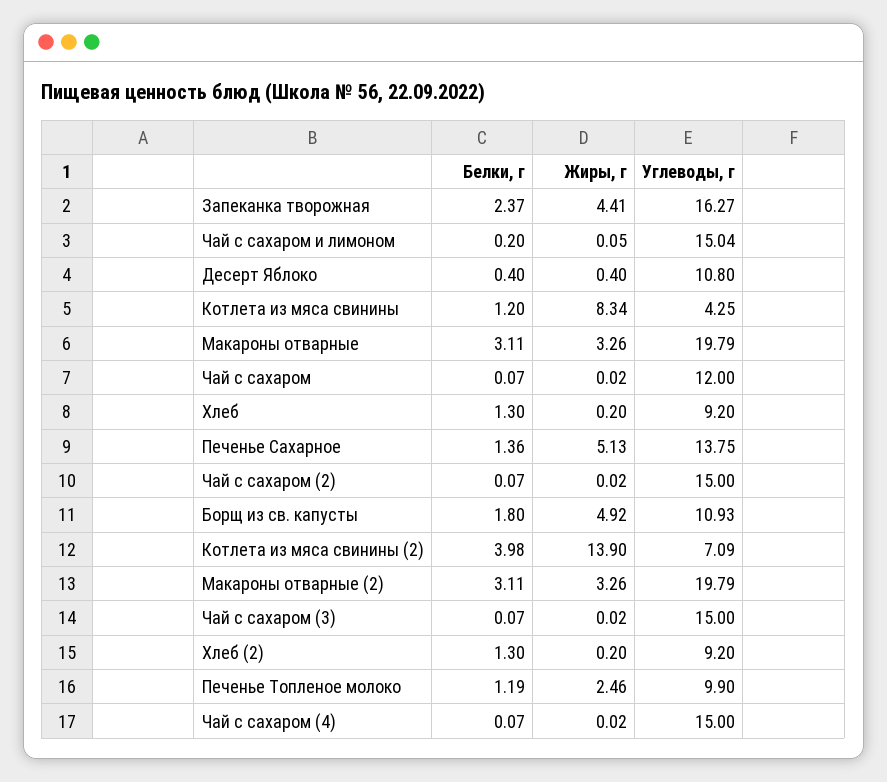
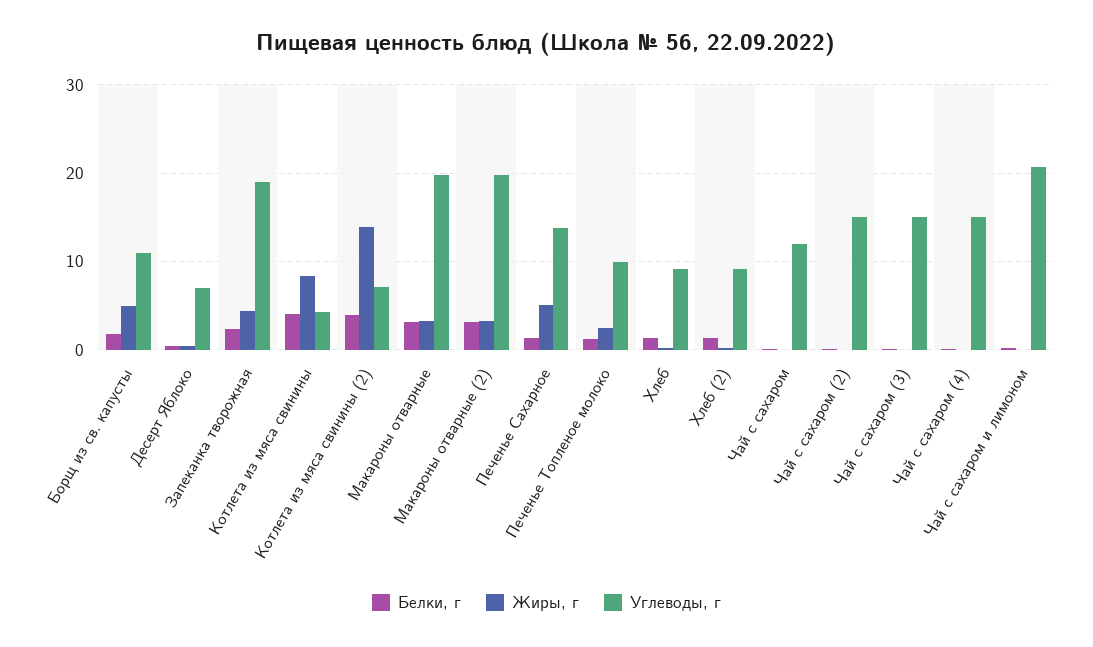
Углеводы, г, Запеканка творожная: 16.27 -> 19
Углеводы, г, Чай с сахаром и лимоном: 15.04 -> 21
Углеводы, г, Десерт Яблоко: 10.8 -> 7
Белки, г, Котлета из мяса свинины: 1.2 -> 4

